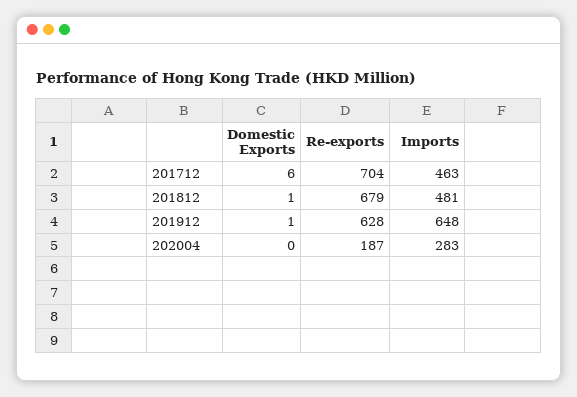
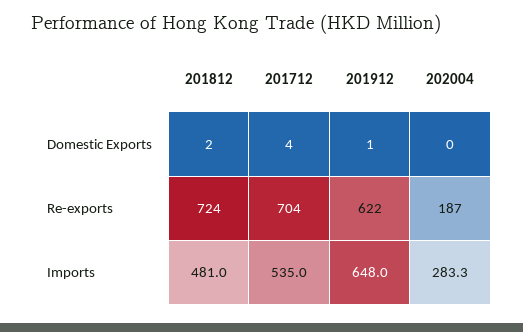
Domestic Exports, 201712: 6 -> 4
Imports, 201712: 463 -> 535
Domestic Exports, 201812: 1 -> 2
Re-exports, 201812: 679 -> 724
Re-exports, 201912: 628 -> 622

